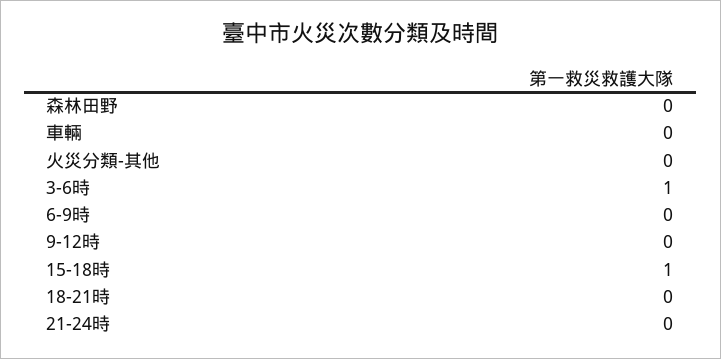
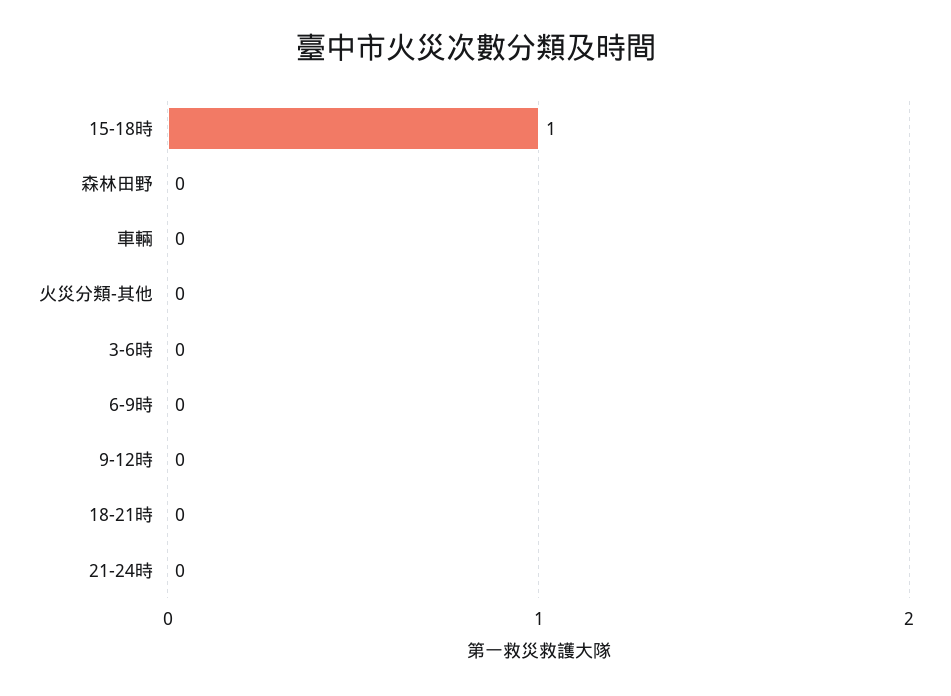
3-6時: 1 -> 0

